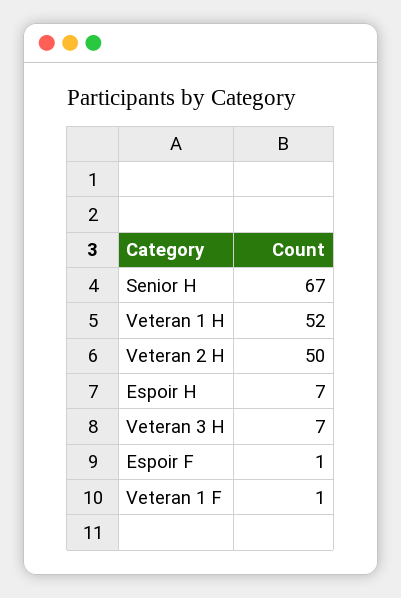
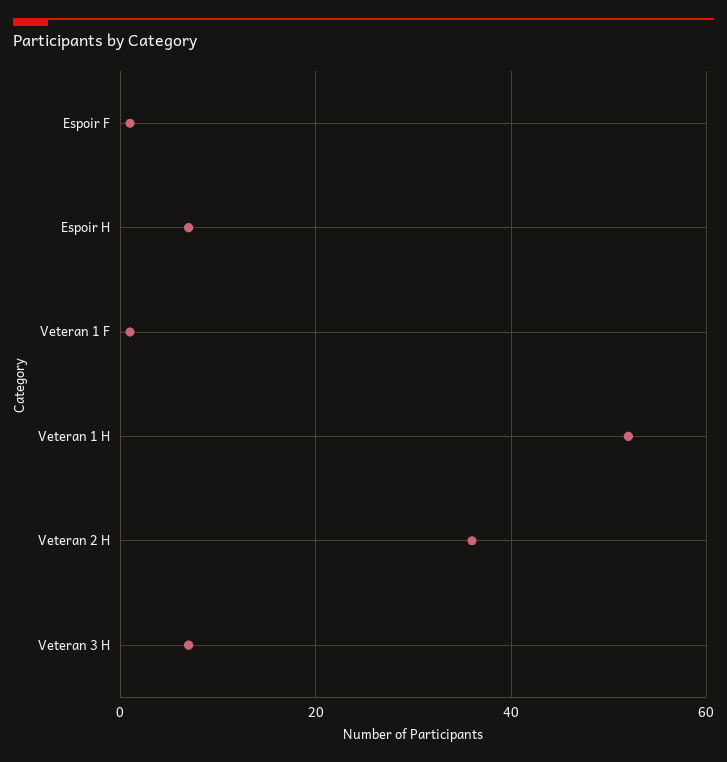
Senior H: 67 -> none
Veteran 2 H: 50 -> 35

